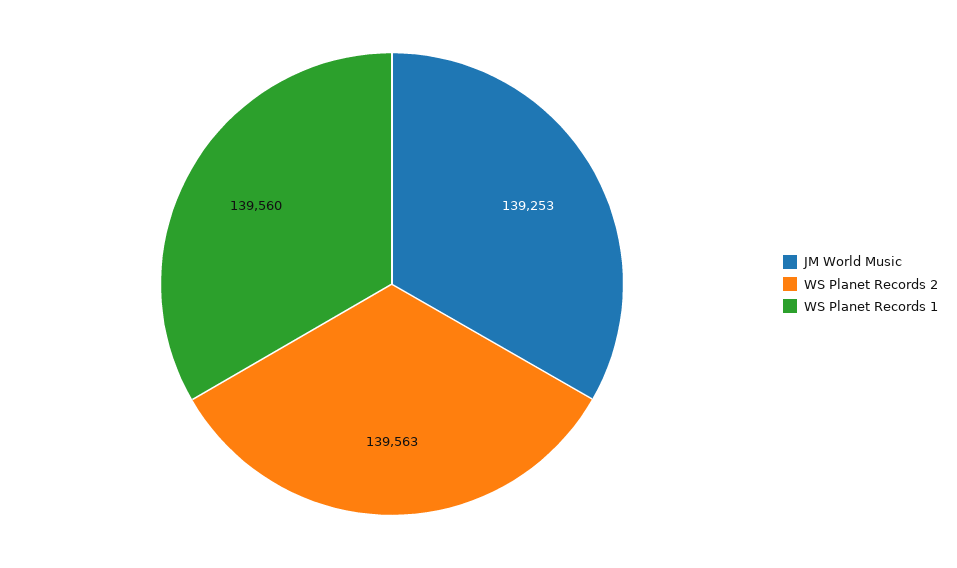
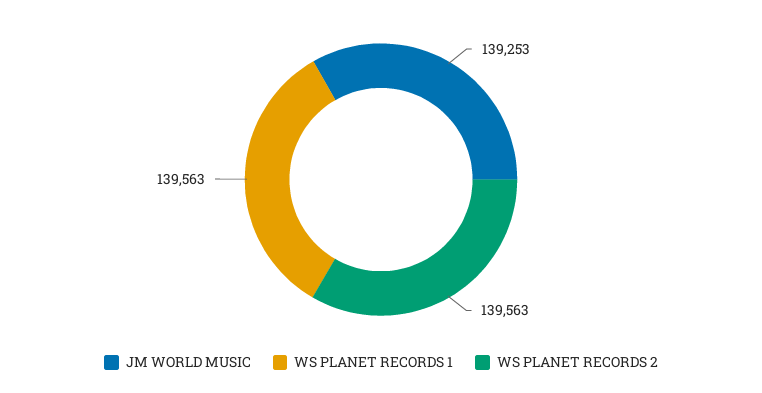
WS Planet Records 1: 139560 -> 139563

